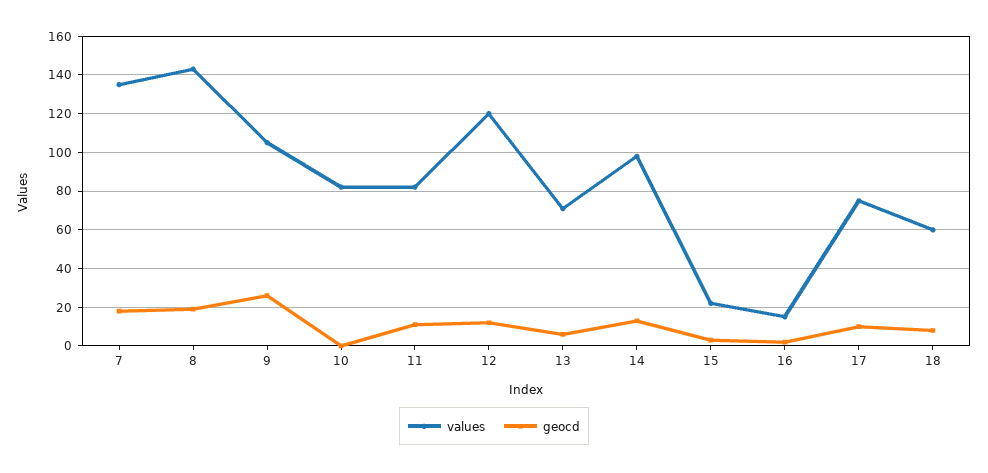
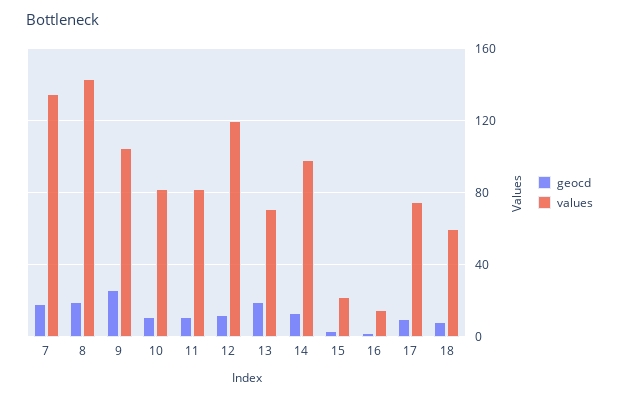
geocd, 10: 0 -> 10
geocd, 13: 5 -> 20

